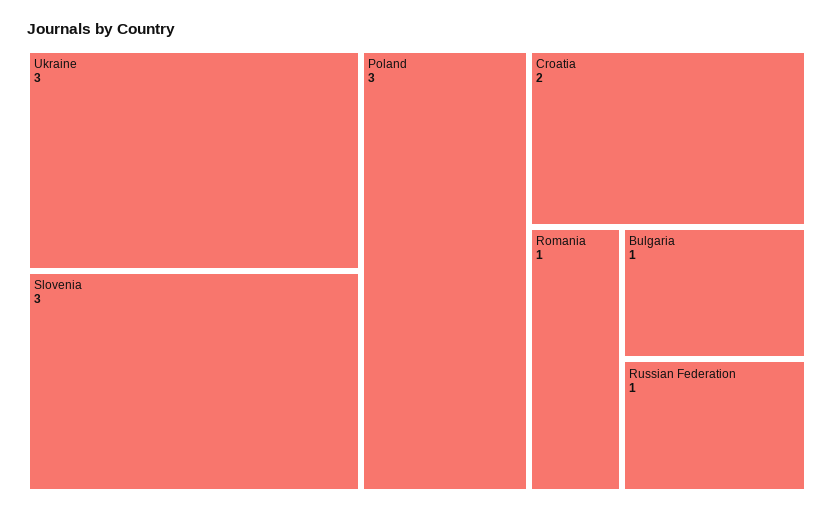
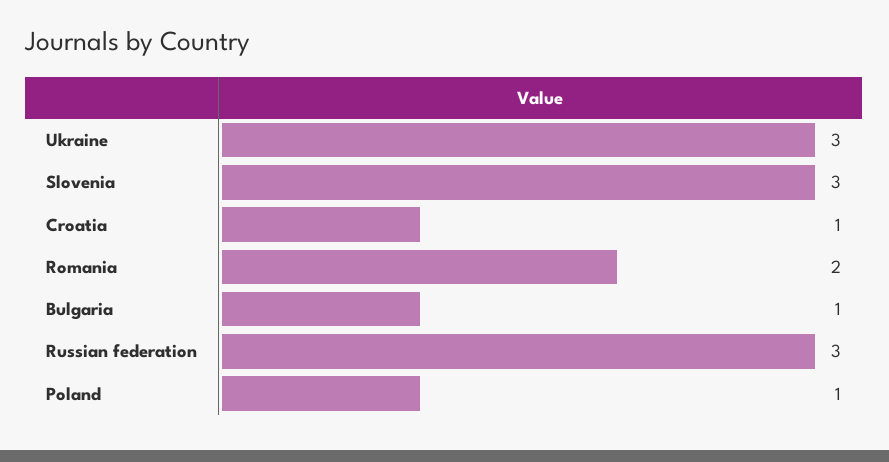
Poland: 3 -> 1
Croatia: 2 -> 1
Romania: 1 -> 2
Russian Federation: 1 -> 3

